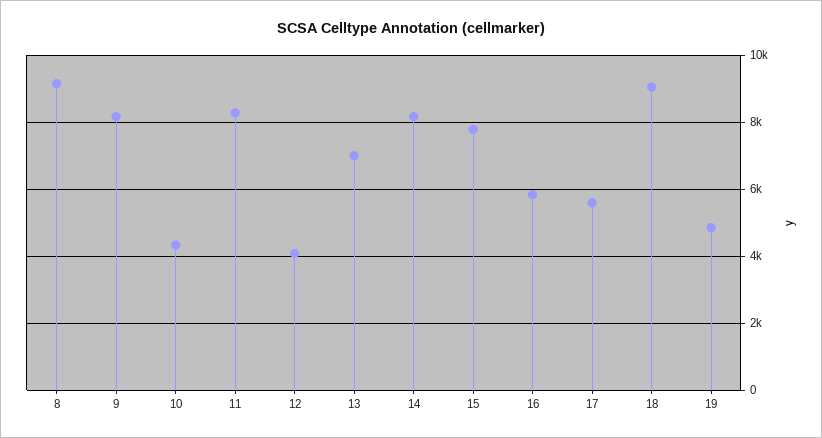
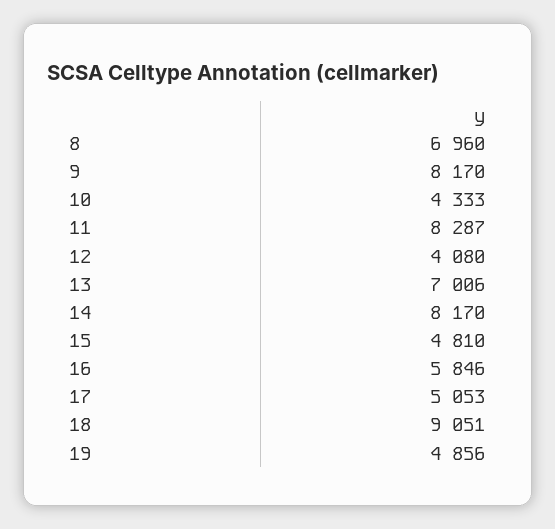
8: 9200 -> 6960
15: 7800 -> 4810
17: 5600 -> 5053

